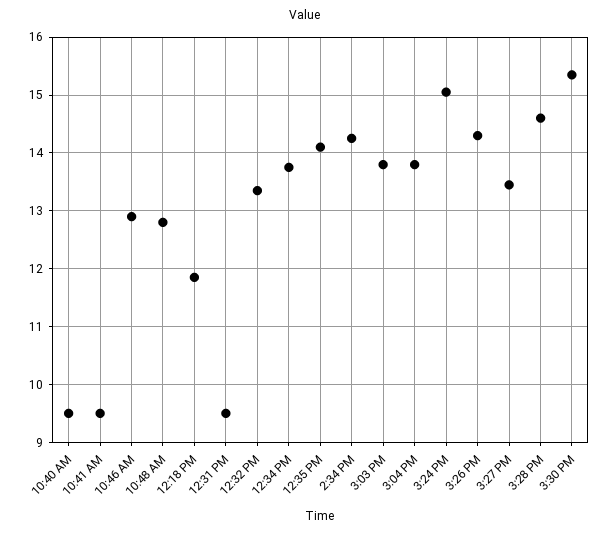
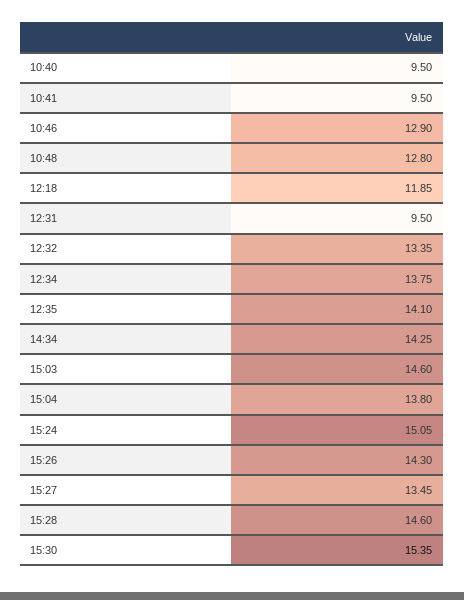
3:03 PM: 13.8 -> 14.6

